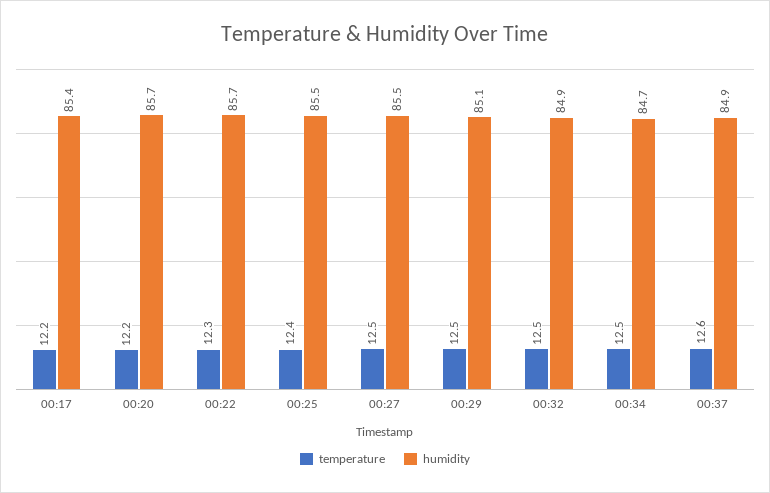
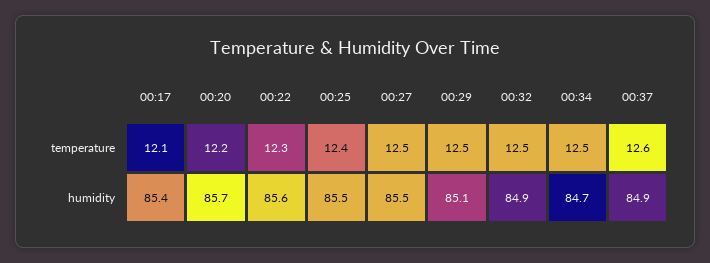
temperature, 00:17: 12.2 -> 12.1
humidity, 00:22: 85.7 -> 85.6

